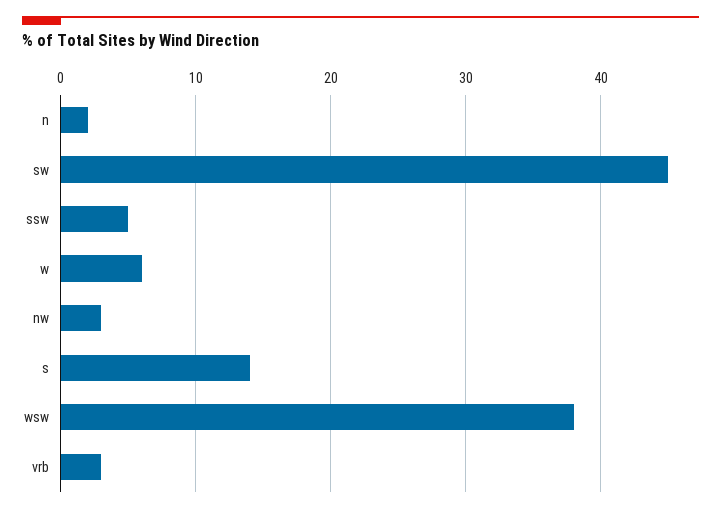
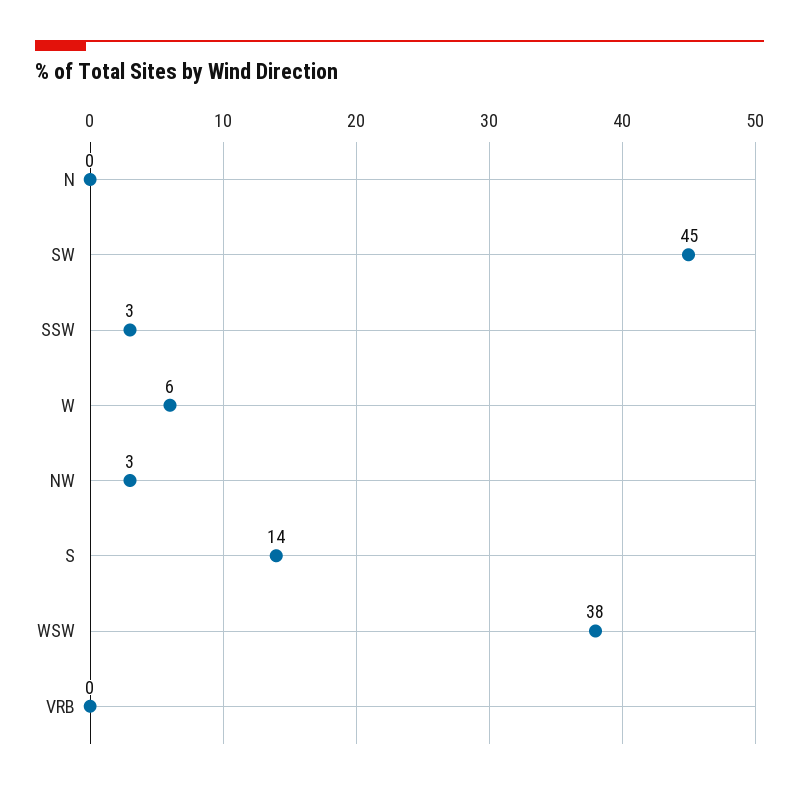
n: 2 -> 0
ssw: 5 -> 3
vrb: 3 -> 0

